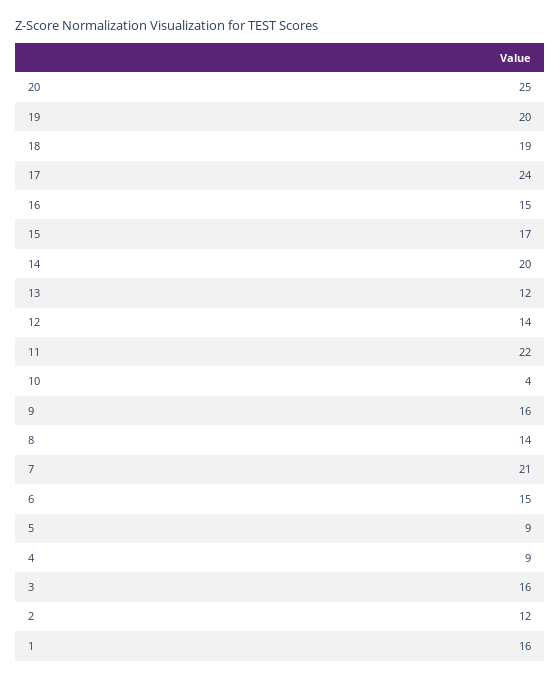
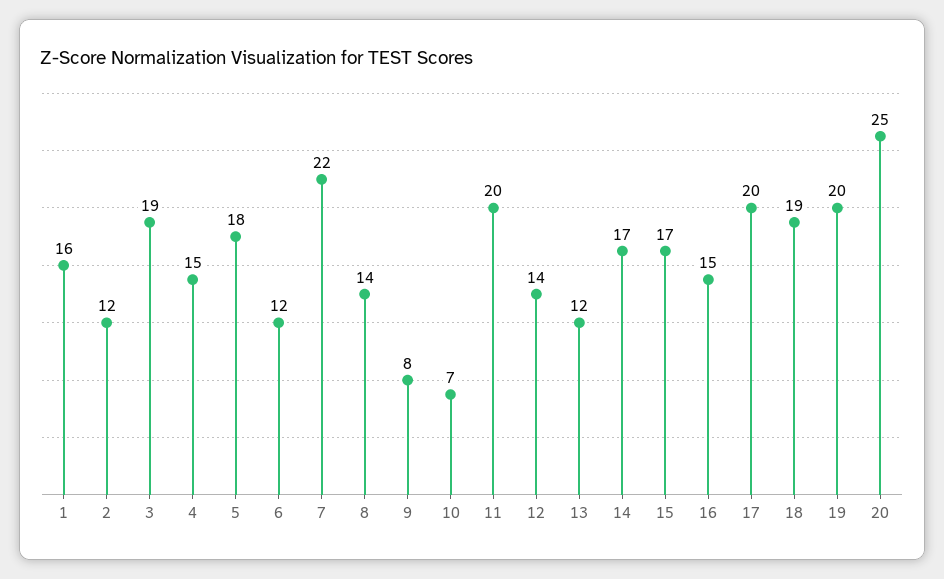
17: 24 -> 20
14: 20 -> 17
11: 22 -> 20
10: 4 -> 7
9: 16 -> 8
7: 21 -> 22
6: 15 -> 12
5: 9 -> 18
4: 9 -> 15
3: 16 -> 19

